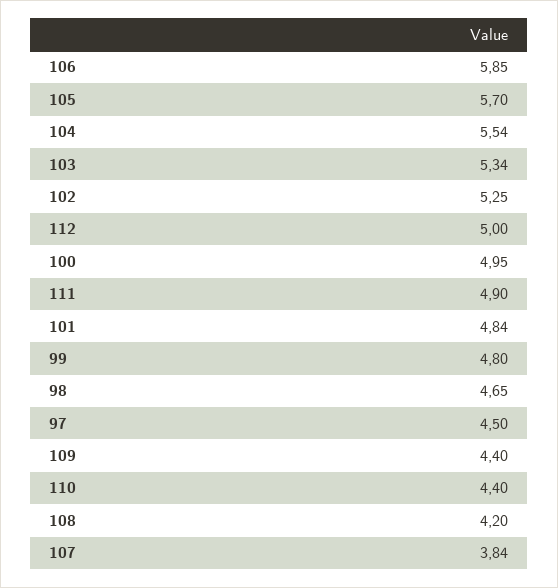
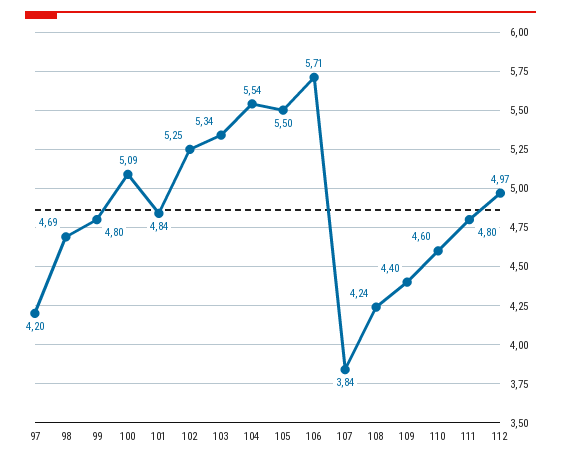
106: 5.85 -> 5.71
105: 5.7 -> 5.5
112: 5 -> 4.97
100: 4.95 -> 5.09
111: 4.9 -> 4.8
98: 4.65 -> 4.69
97: 4.5 -> 4.2
110: 4.4 -> 4.6
108: 4.2 -> 4.24

